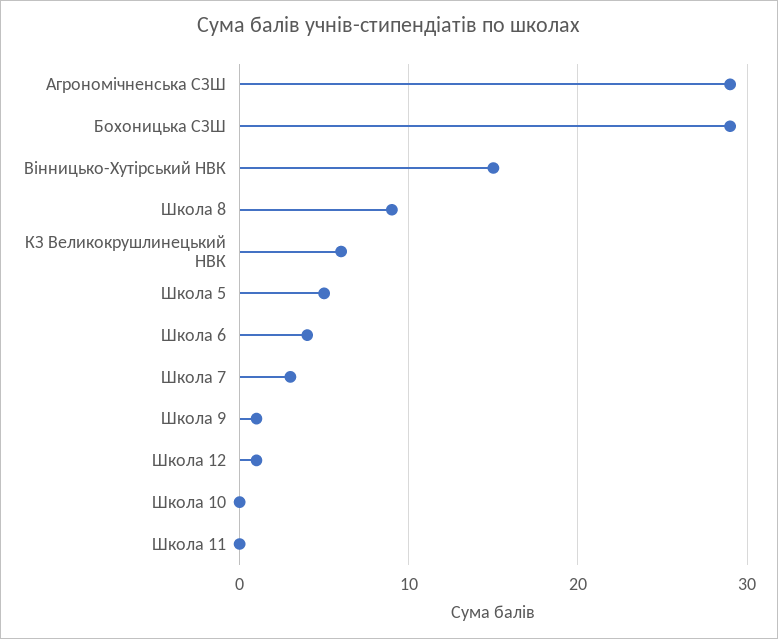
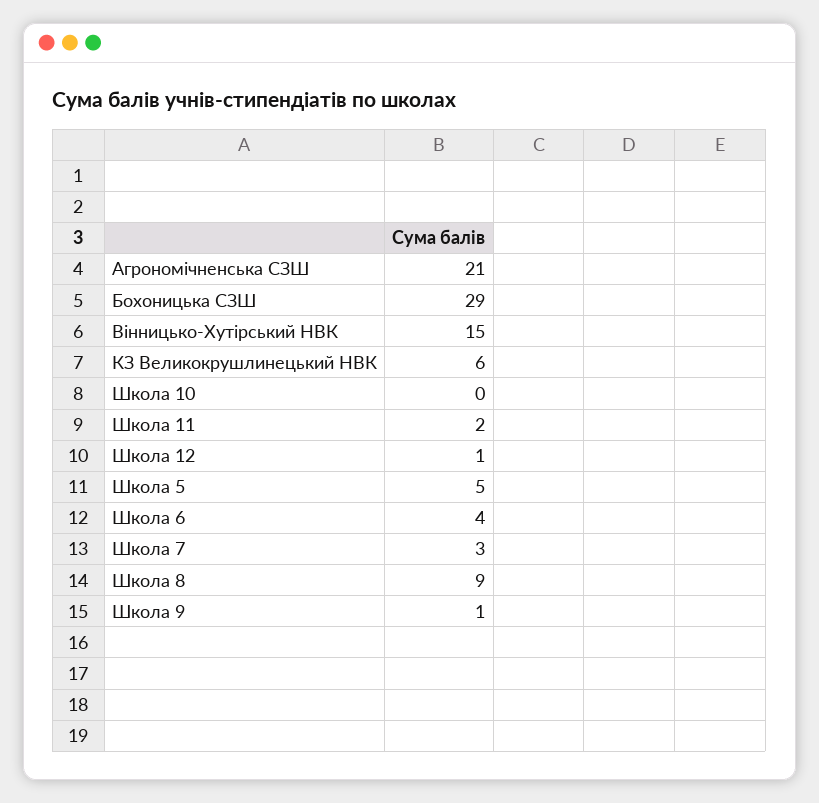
Агрономічненська СЗШ: 29 -> 21
Школа 11: 0 -> 2

